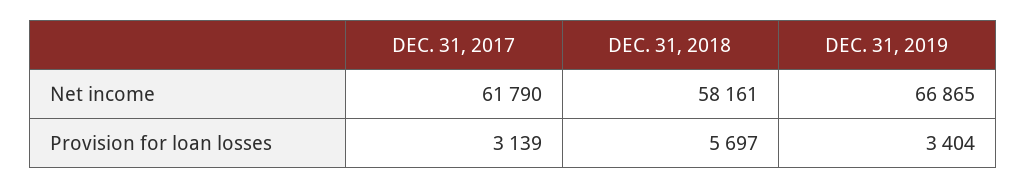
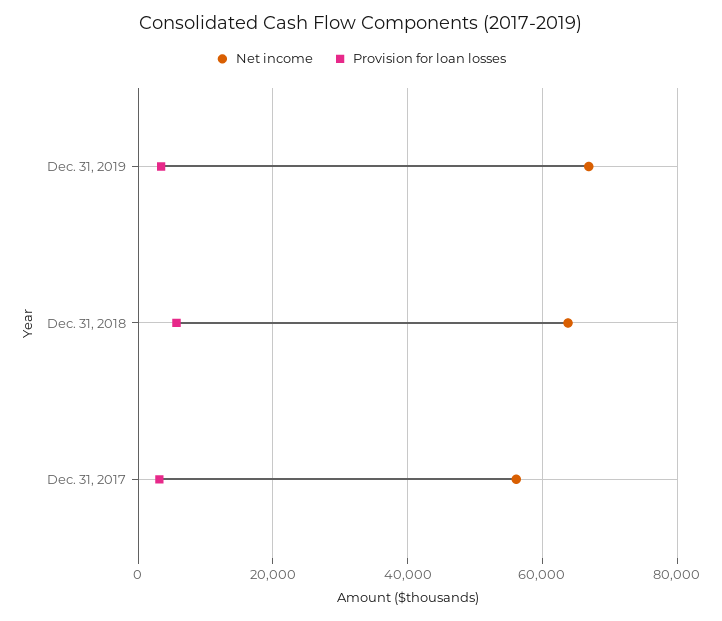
Net income, DEC. 31, 2017: 61790 -> 56000
Net income, DEC. 31, 2018: 58161 -> 64000

